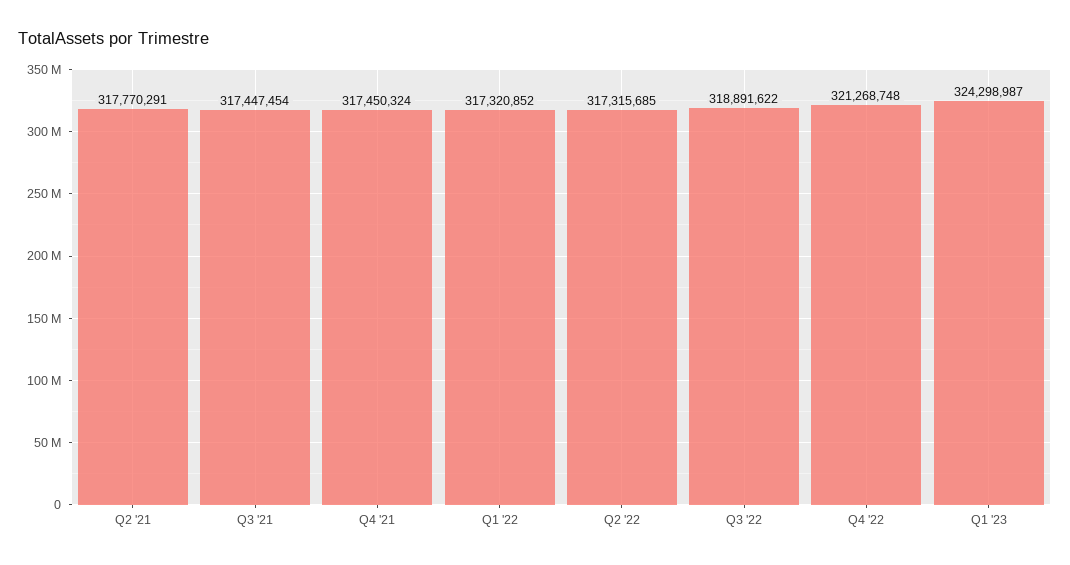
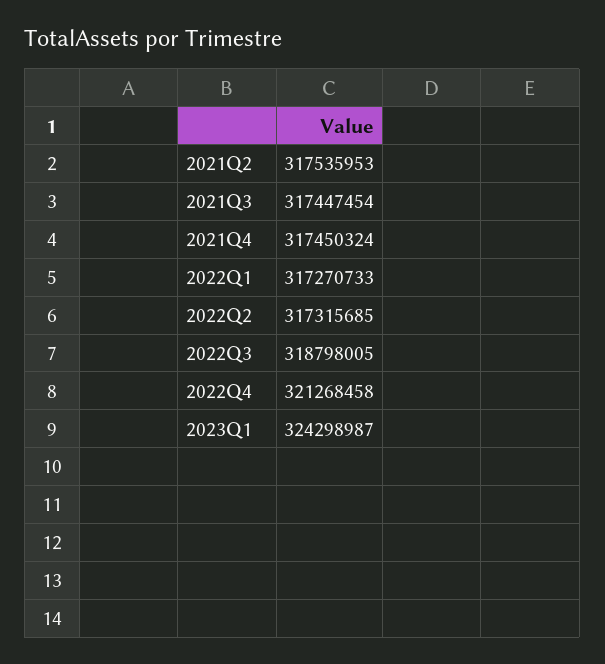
Q2 '21: 317770291 -> 317535953
Q1 '22: 317320852 -> 317270733
Q3 '22: 318891622 -> 318798005
Q4 '22: 321268748 -> 321268458

